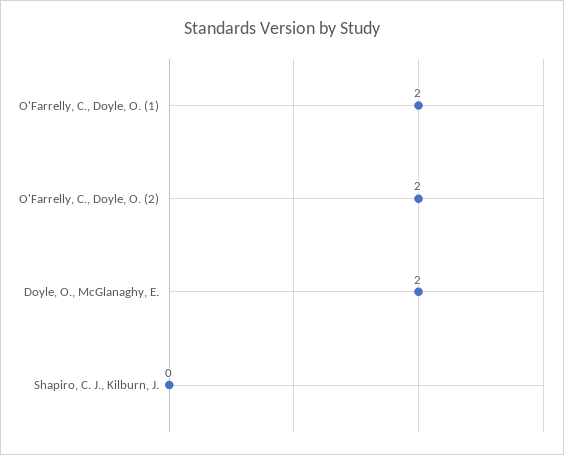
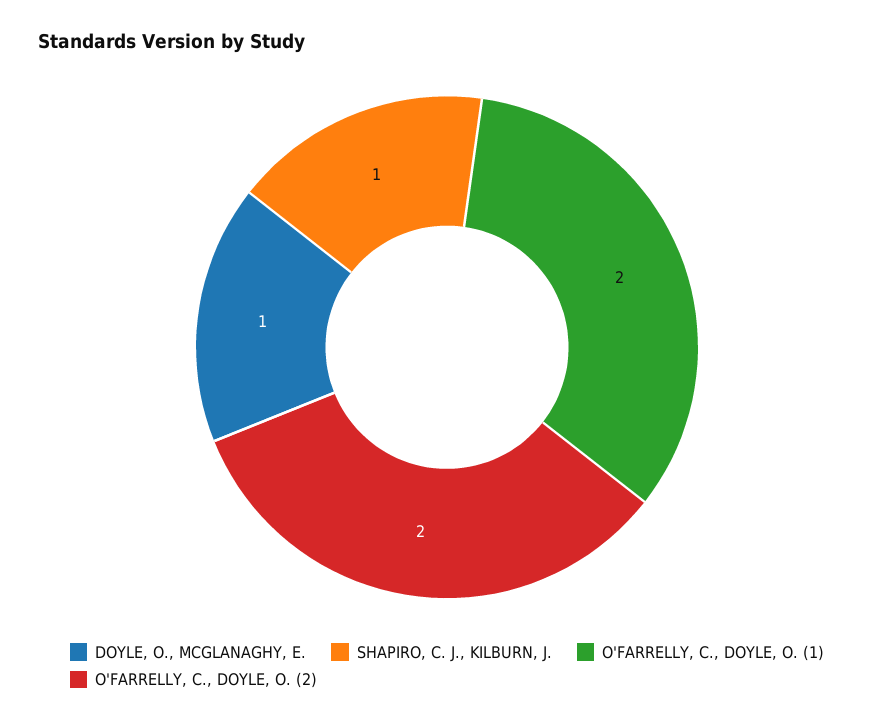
Doyle, O., McGlanaghy, E.: 2 -> 1
Shapiro, C. J., Kilburn, J.: 0 -> 1

